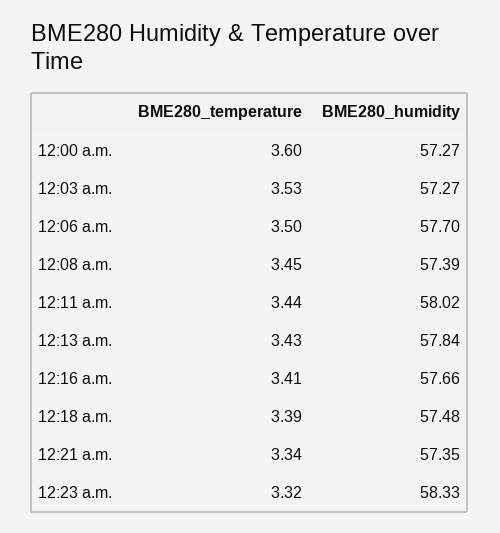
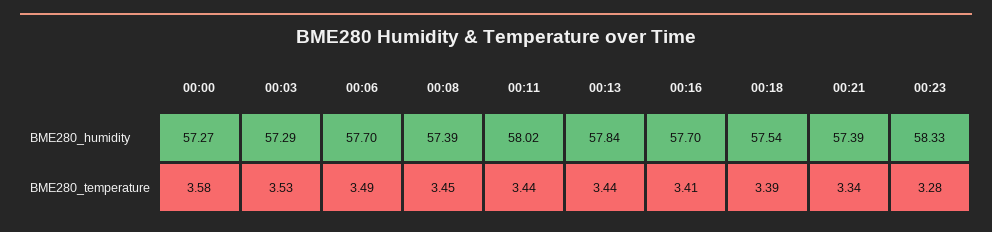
BME280_temperature, 12:00 a.m.: 3.6 -> 3.58
BME280_humidity, 12:03 a.m.: 57.27 -> 57.29
BME280_temperature, 12:06 a.m.: 3.5 -> 3.49
BME280_temperature, 12:13 a.m.: 3.43 -> 3.44
BME280_humidity, 12:16 a.m.: 57.66 -> 57.7
BME280_humidity, 12:18 a.m.: 57.48 -> 57.54
BME280_humidity, 12:21 a.m.: 57.35 -> 57.39
BME280_temperature, 12:23 a.m.: 3.32 -> 3.28

